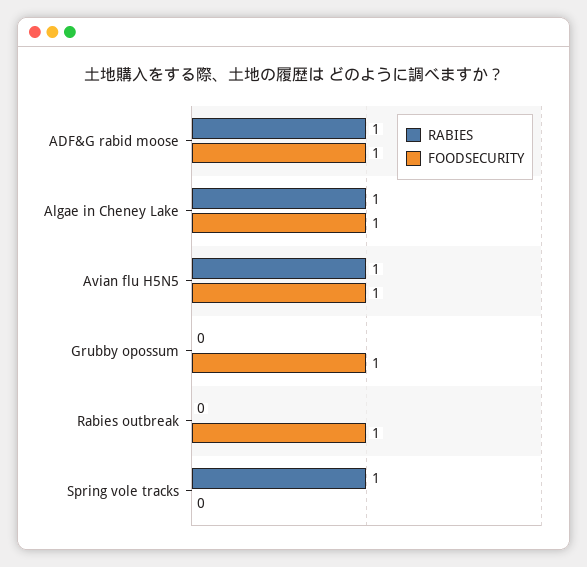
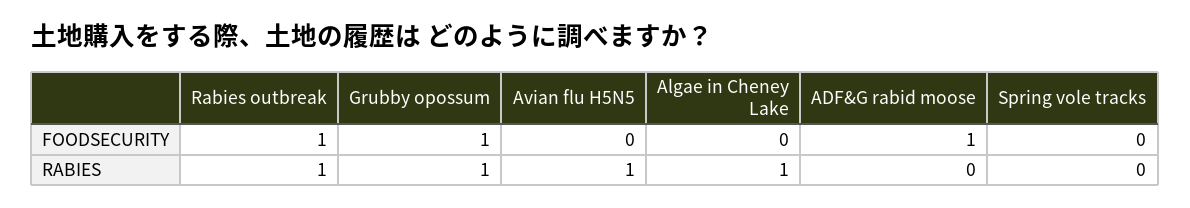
RABIES, ADF&G rabid moose: 1 -> 0
FOODSECURITY, Algae in Cheney Lake: 1 -> 0
FOODSECURITY, Avian flu H5N5: 1 -> 0
RABIES, Grubby opossum: 0 -> 1
RABIES, Rabies outbreak: 0 -> 1
RABIES, Spring vole tracks: 1 -> 0

